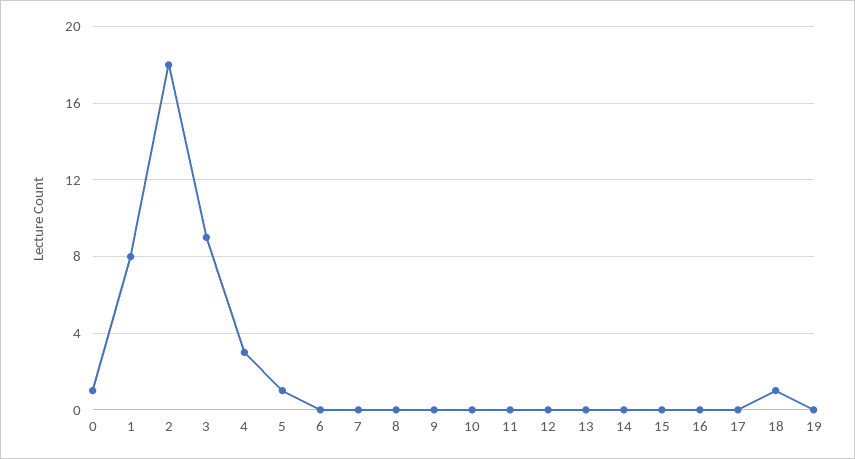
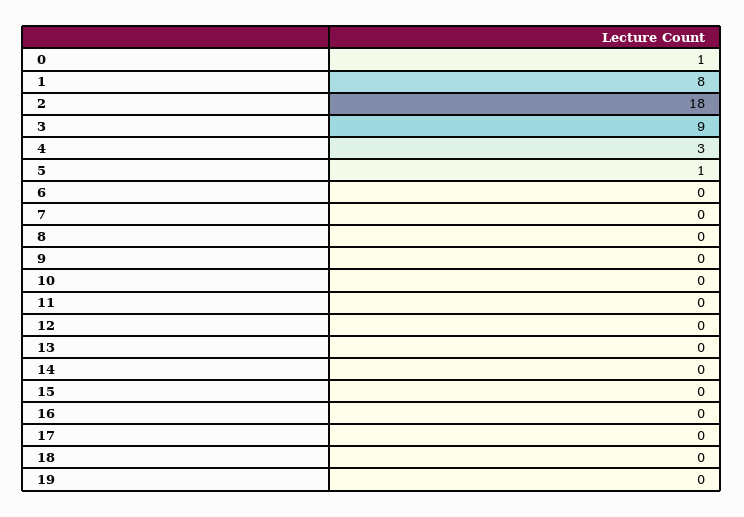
18: 1 -> 0

